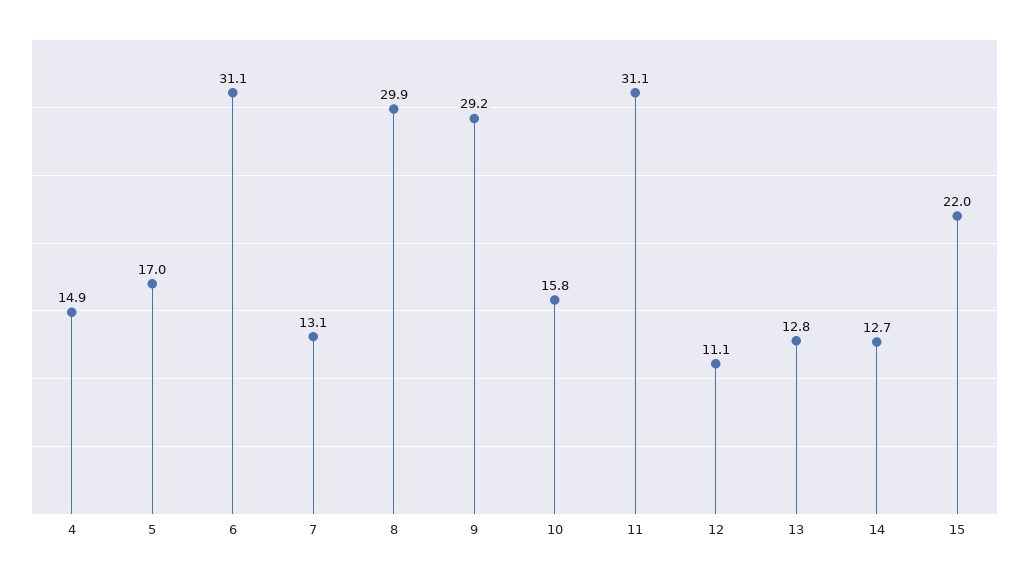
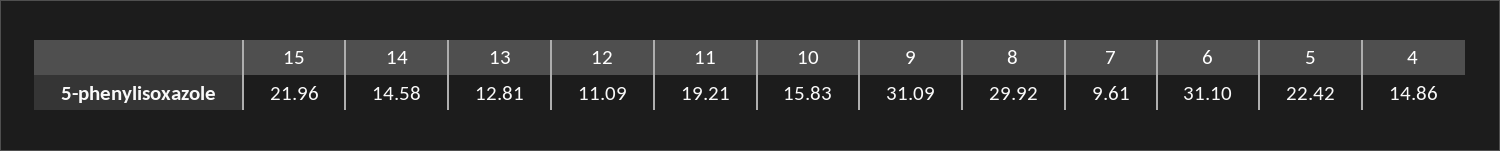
5: 17 -> 22.42
7: 13.1 -> 9.61
9: 29.2 -> 31.09
11: 31.1 -> 19.21
14: 12.7 -> 14.58

